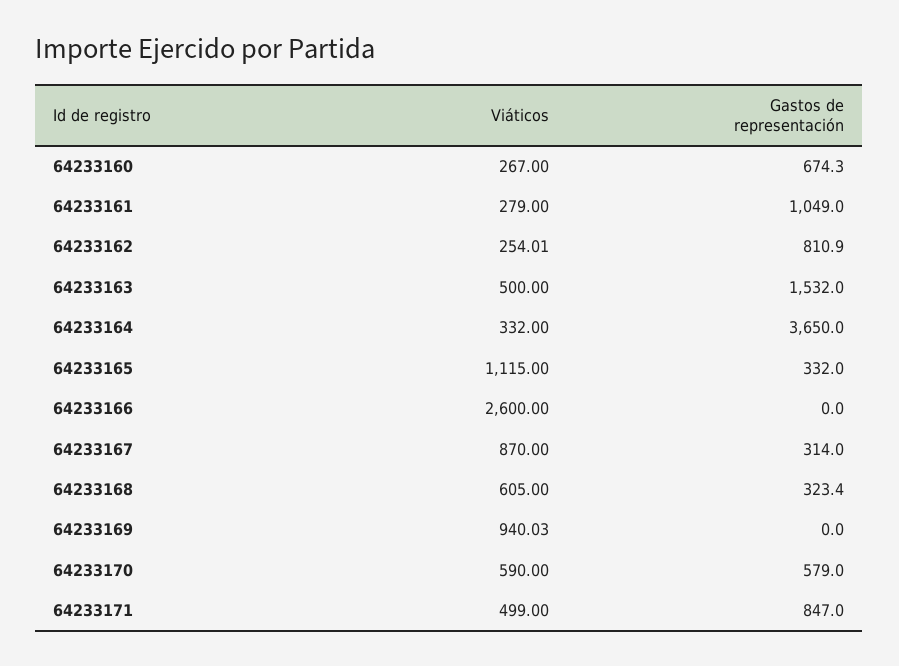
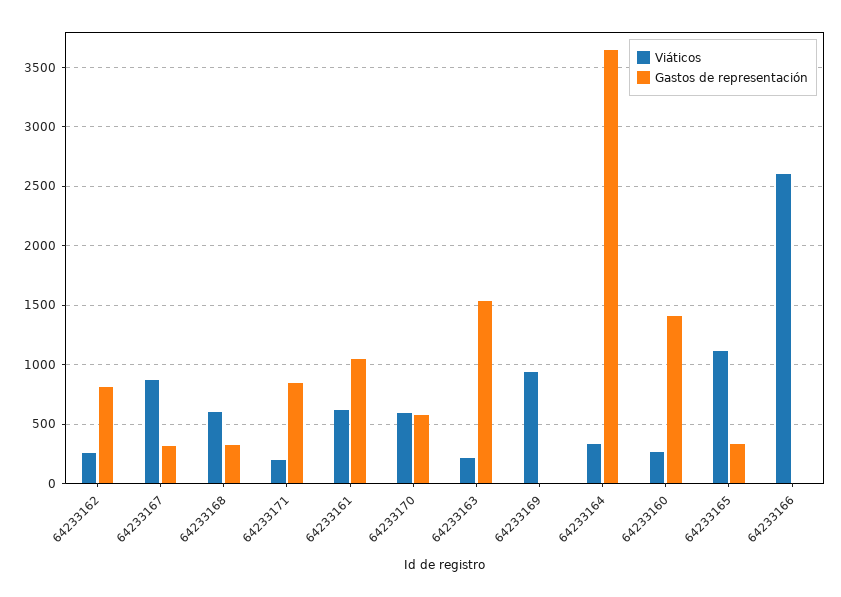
Gastos de representación, 64233160: 674.3 -> 1400
Viáticos, 64233161: 279 -> 600
Viáticos, 64233163: 500 -> 200
Viáticos, 64233171: 499 -> 200

